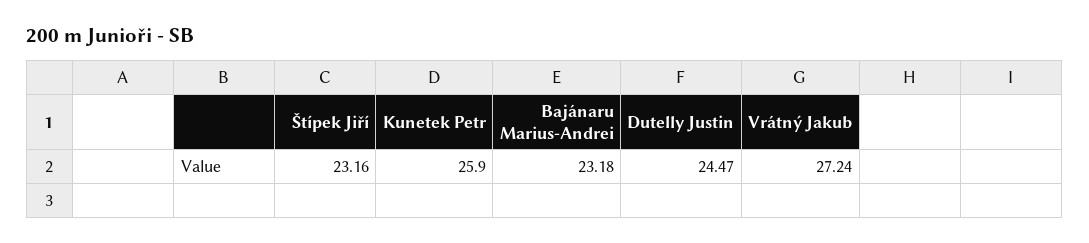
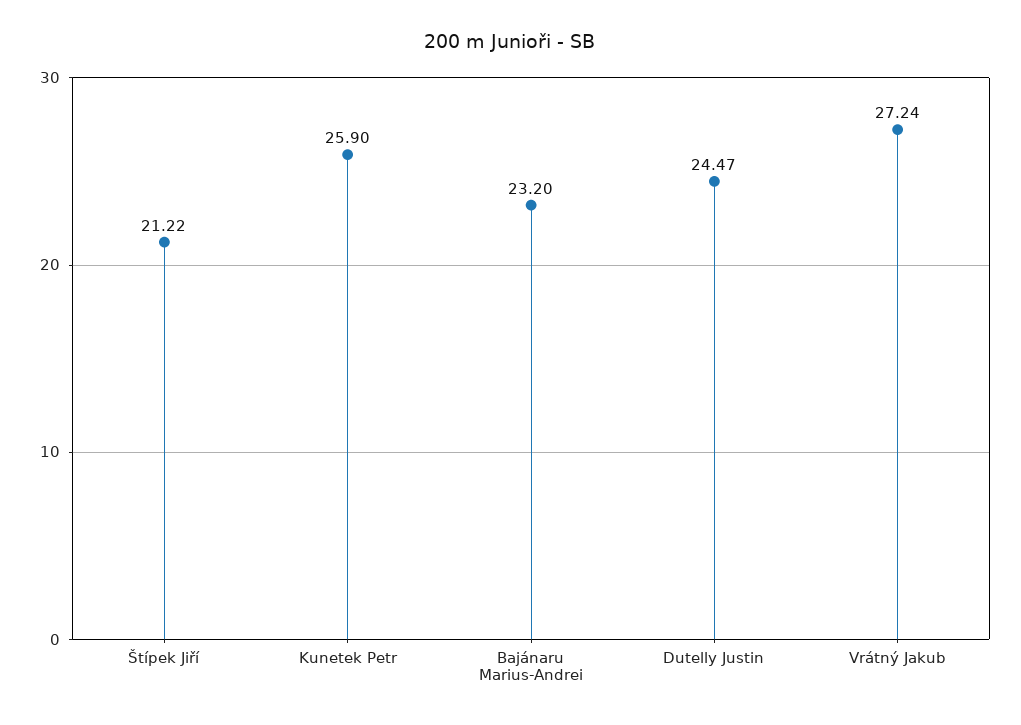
Štípek Jiří: 23.16 -> 21.22
Bajánaru Marius-Andrei: 23.18 -> 23.2

